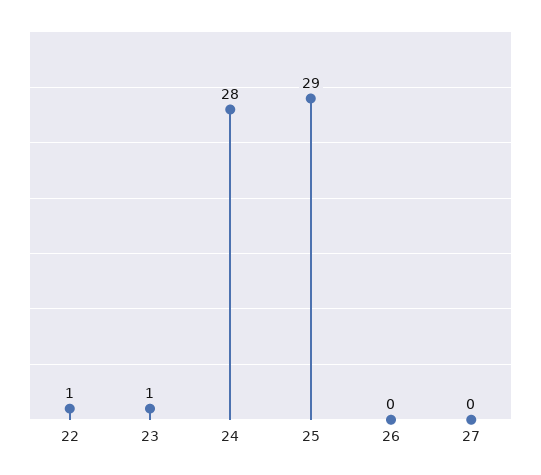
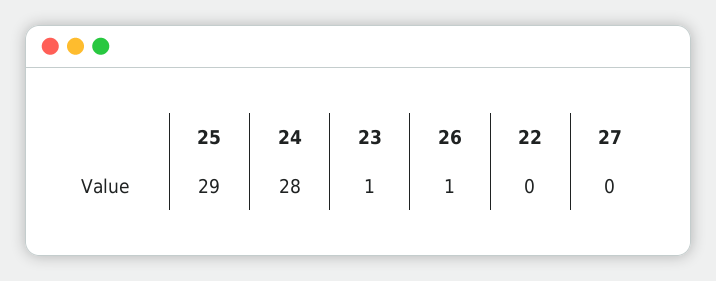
22: 1 -> 0
26: 0 -> 1

